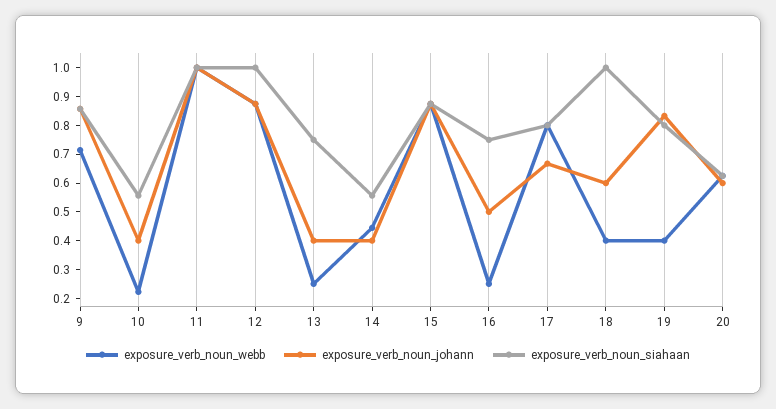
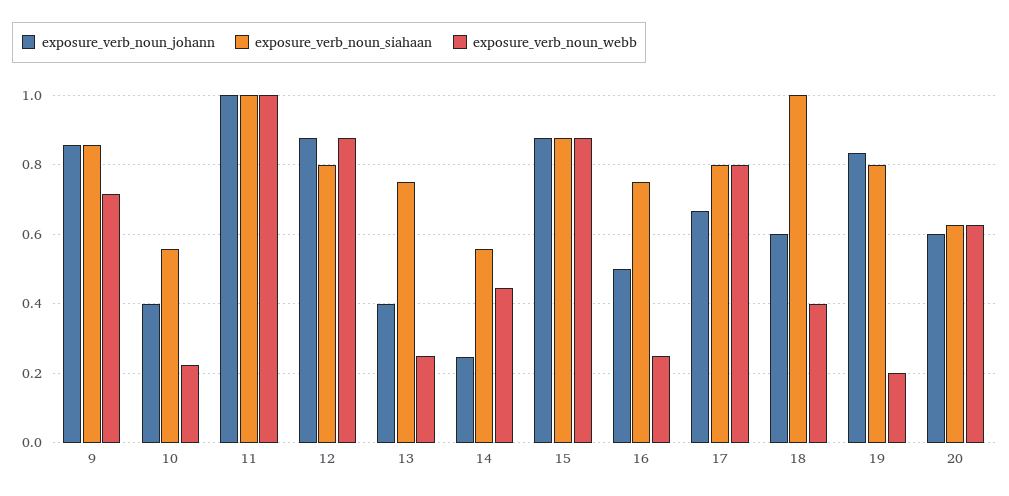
exposure_verb_noun_siahaan, 12: 1 -> 0.8
exposure_verb_noun_johann, 14: 0.4 -> 0.24
exposure_verb_noun_webb, 19: 0.4 -> 0.2

